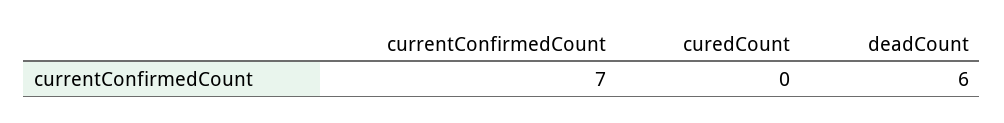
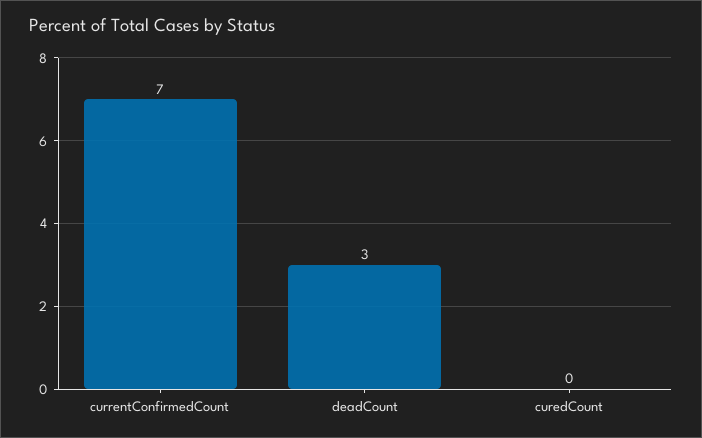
deadCount: 6 -> 3

